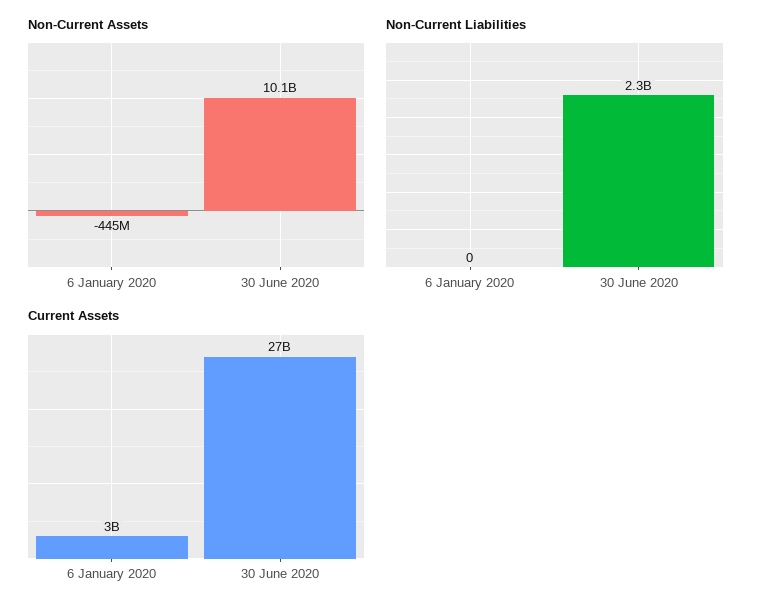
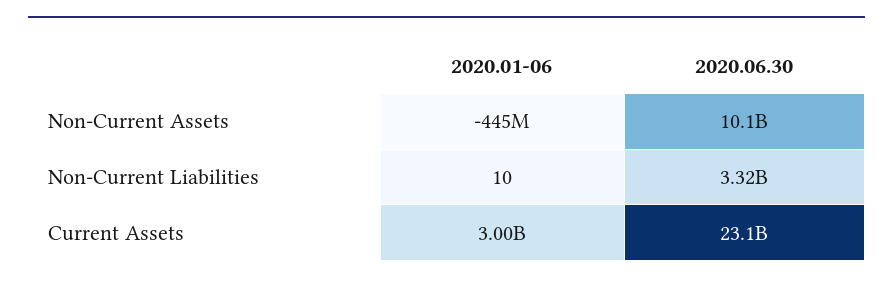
Non-Current Liabilities, 6 January 2020: 0 -> 10
Non-Current Liabilities, 30 June 2020: 2300000000 -> 3320000000
Current Assets, 30 June 2020: 27000000000 -> 23100000000

